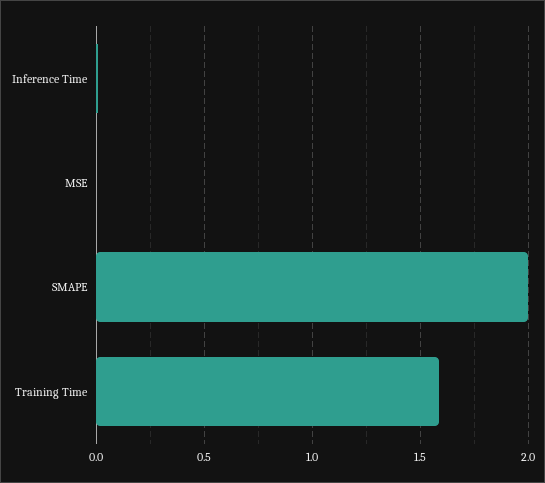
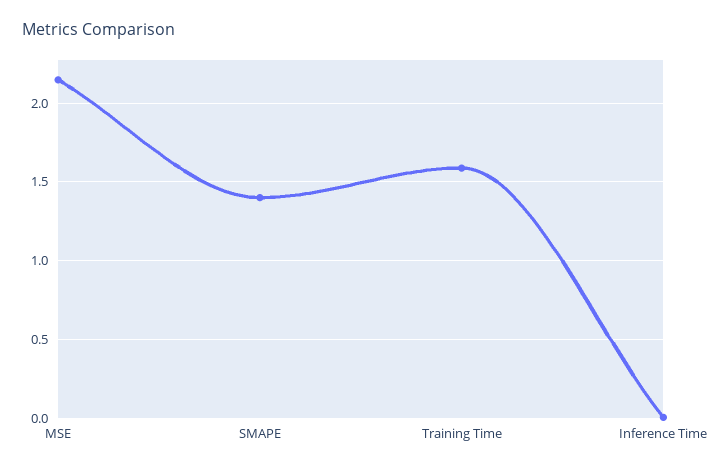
MSE: 0 -> 2.15
SMAPE: 2 -> 1.4

